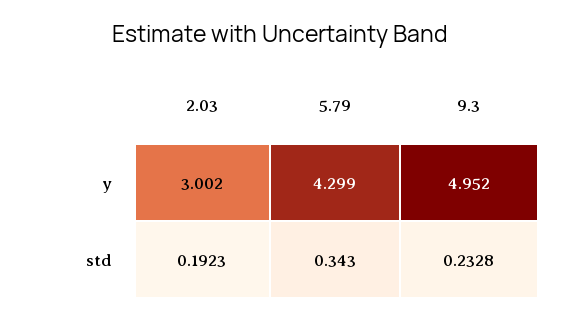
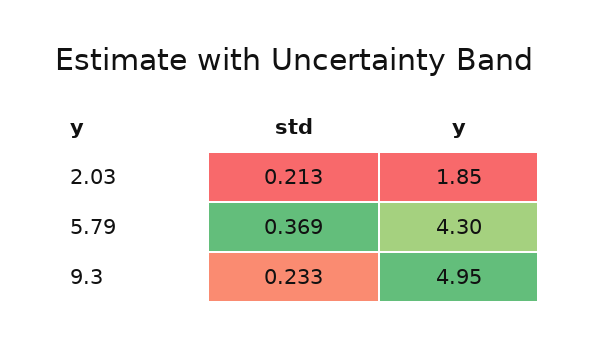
2.03, y: 3.002 -> 1.85
2.03, std: 0.1923 -> 0.213
5.79, std: 0.343 -> 0.369

